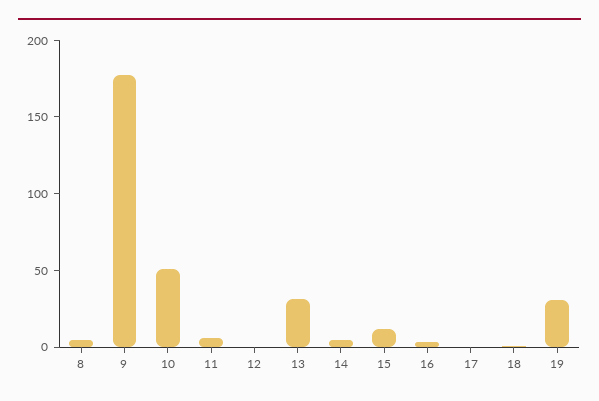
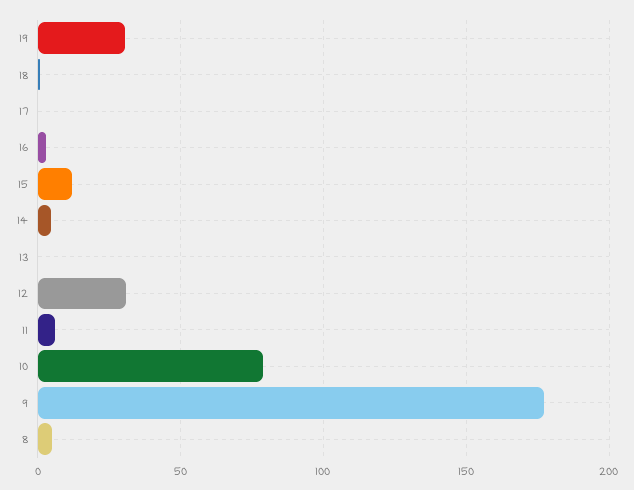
10: 50 -> 80
12: 0 -> 30
13: 30 -> 0

